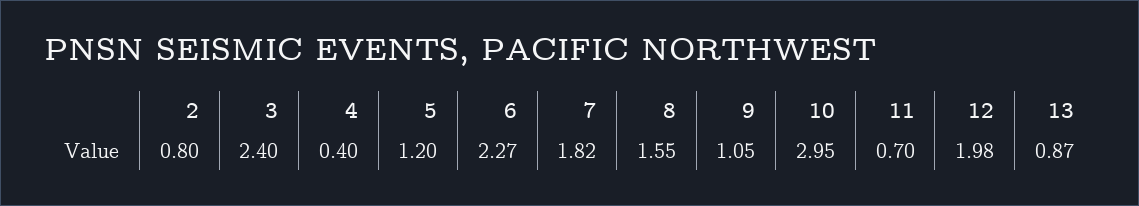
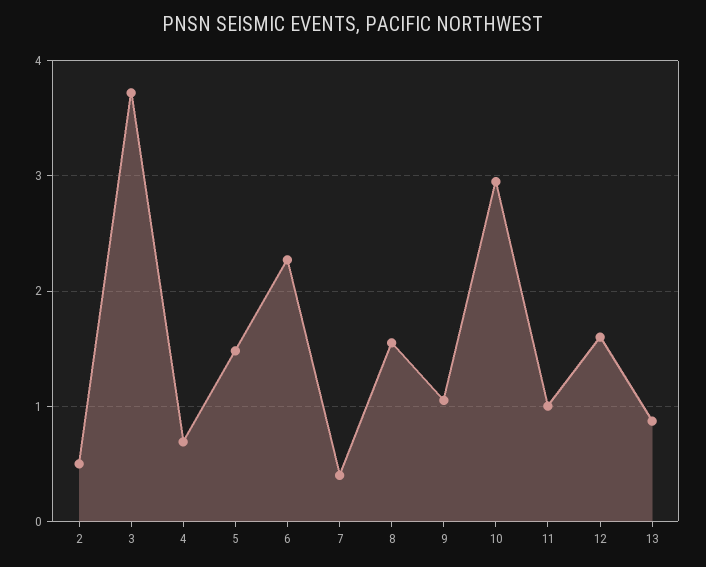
2: 0.8 -> 0.5
3: 2.4 -> 3.7
4: 0.4 -> 0.7
5: 1.2 -> 1.5
7: 1.82 -> 0.4
11: 0.7 -> 1
12: 1.98 -> 1.6

